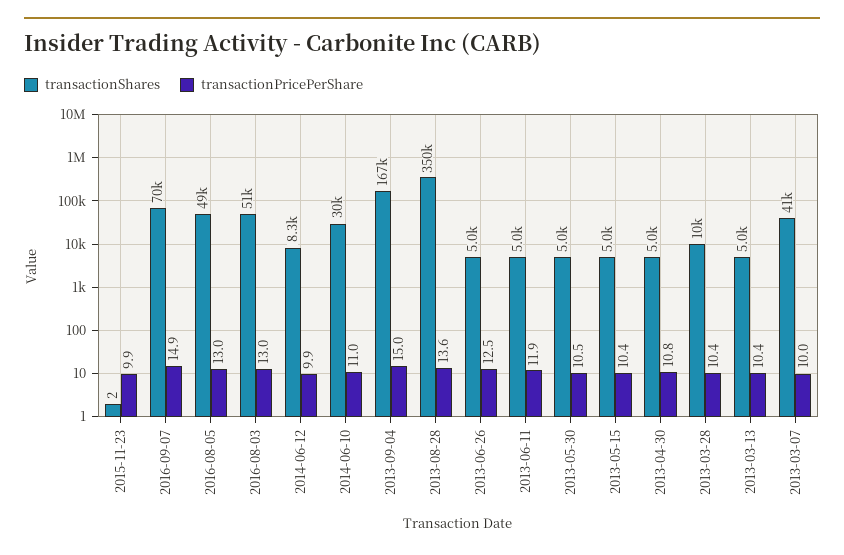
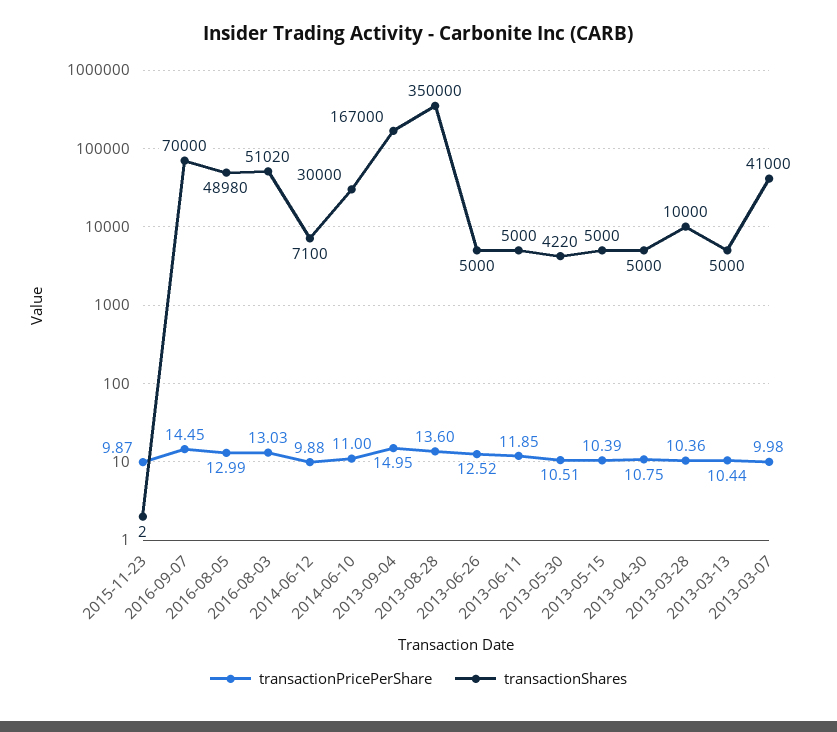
transactionPricePerShare, 2016-09-07: 14.9 -> 14.45
transactionShares, 2014-06-12: 8300 -> 7100
transactionShares, 2013-05-30: 5000 -> 4220

